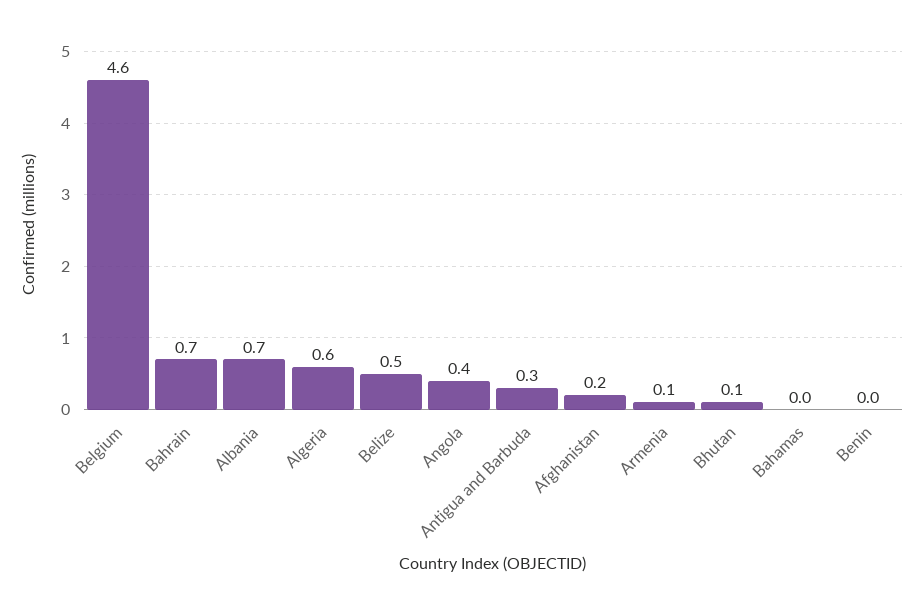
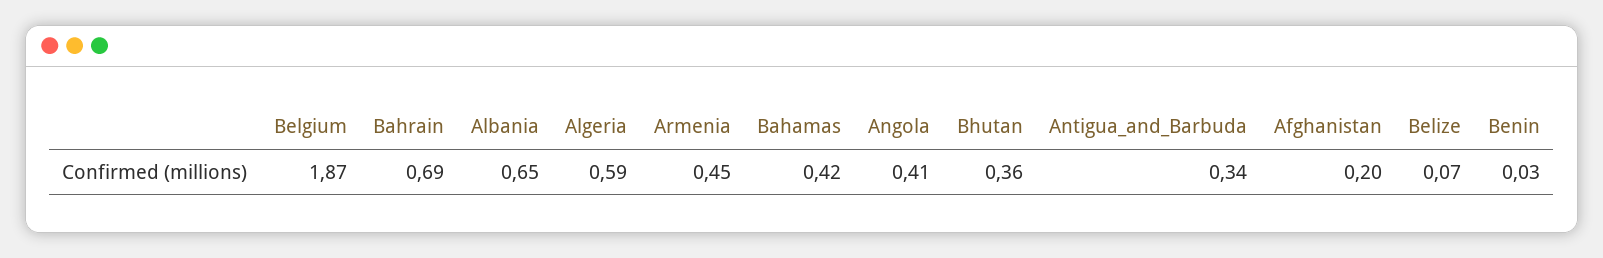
Belgium: 4.6 -> 1.87
Belize: 0.5 -> 0.07
Armenia: 0.1 -> 0.45
Bhutan: 0.1 -> 0.36
Bahamas: 0 -> 0.42

